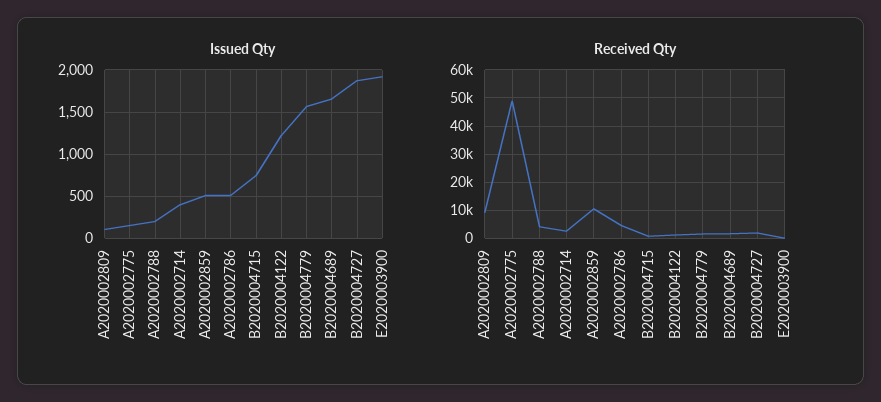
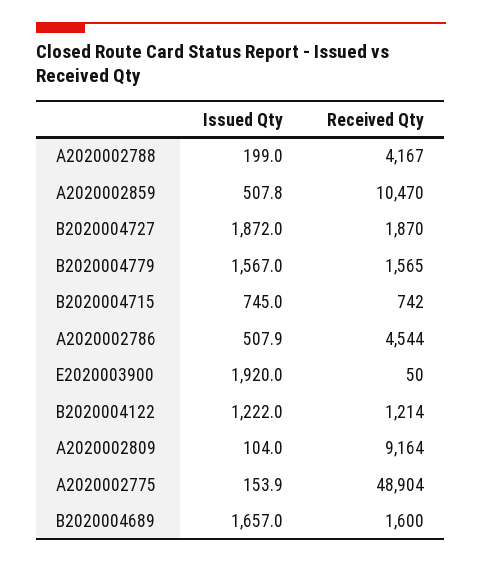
Issued Qty, A2020002714: 400 -> none
Received Qty, A2020002714: 2500 -> none

